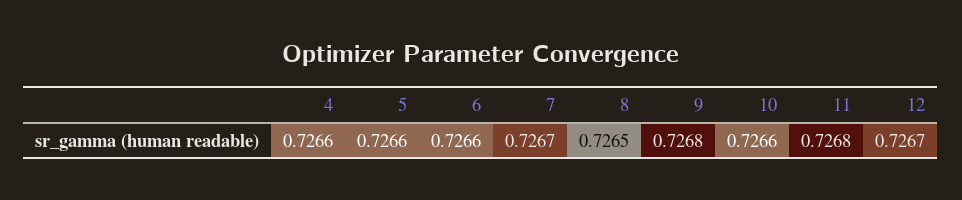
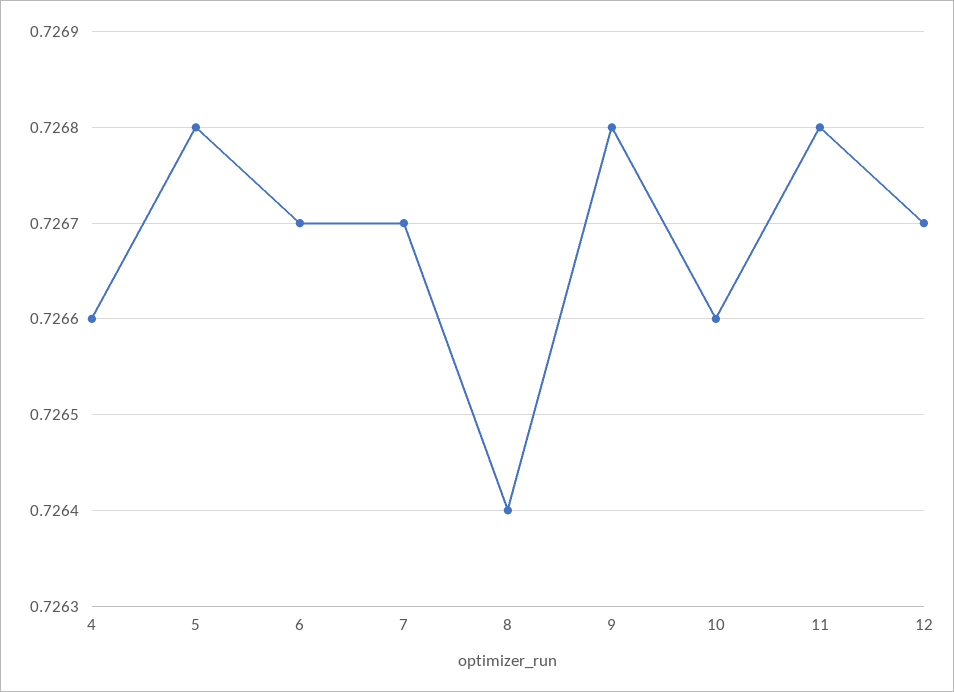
5: 0.7266 -> 0.7268
6: 0.7266 -> 0.7267
8: 0.7265 -> 0.7264

